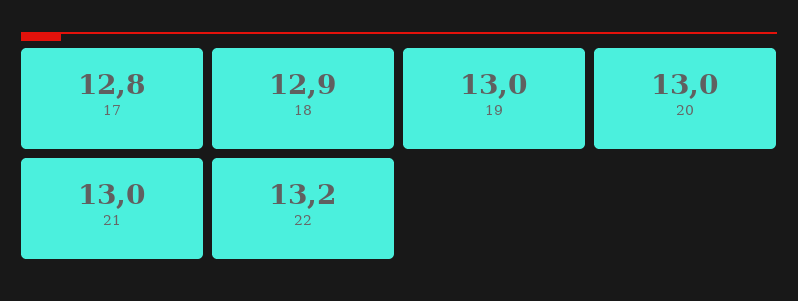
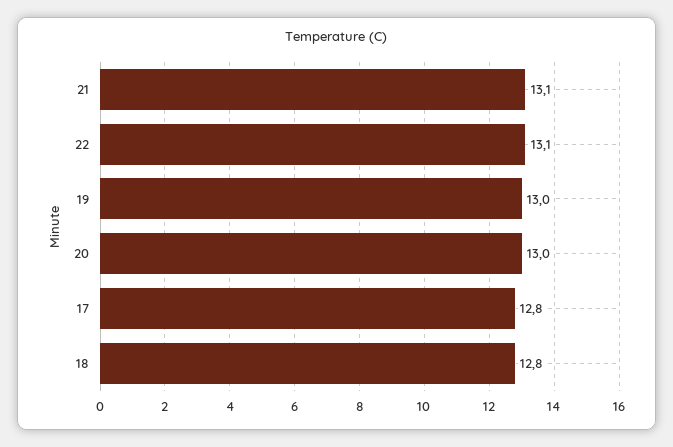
18: 12.9 -> 12.8
21: 13 -> 13.1
22: 13.2 -> 13.1

